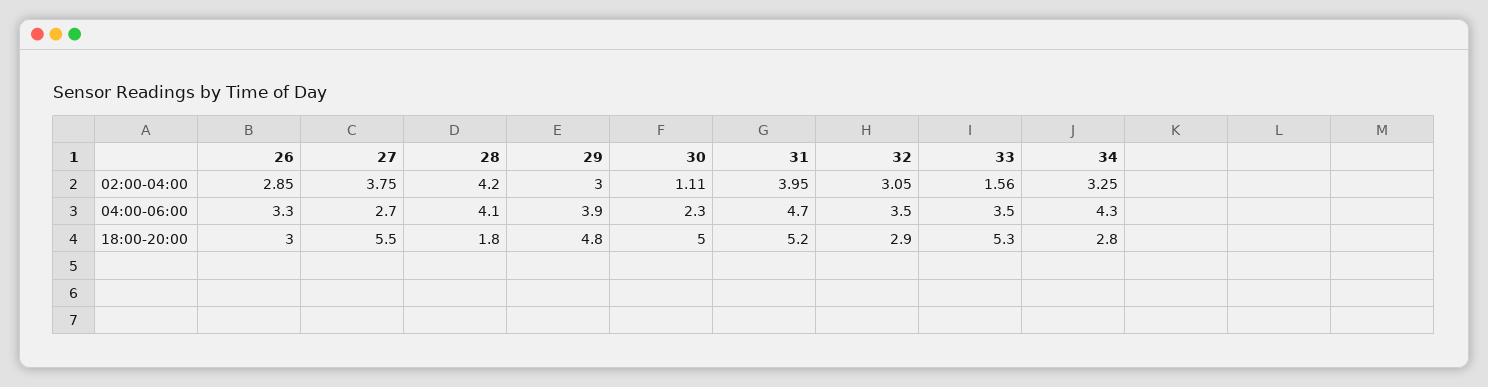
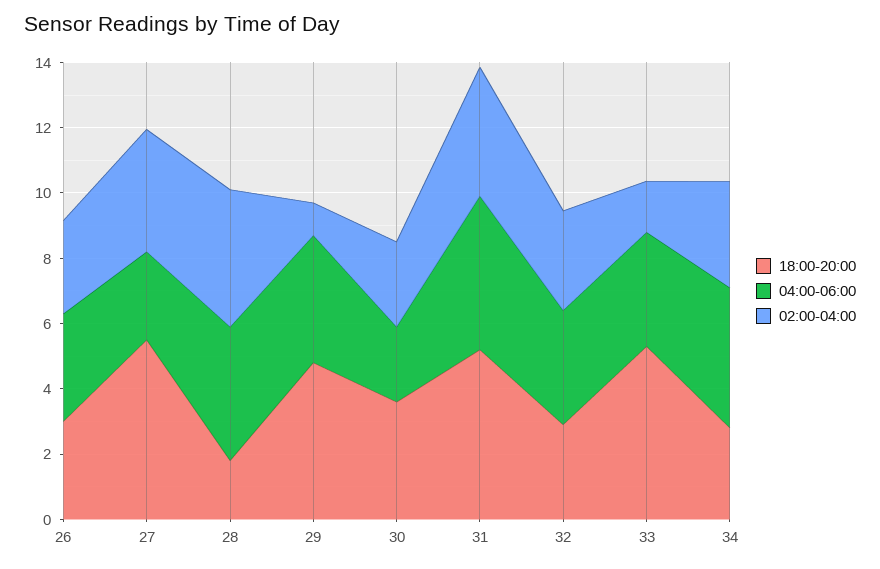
02:00-04:00, 29: 3 -> 1
02:00-04:00, 30: 1.11 -> 2.5
18:00-20:00, 30: 5 -> 3.5

